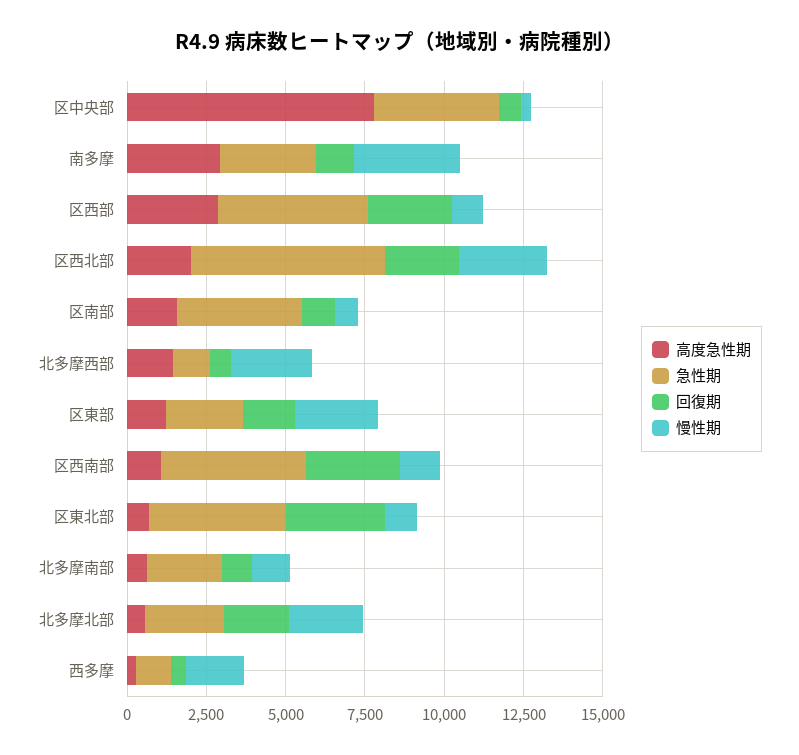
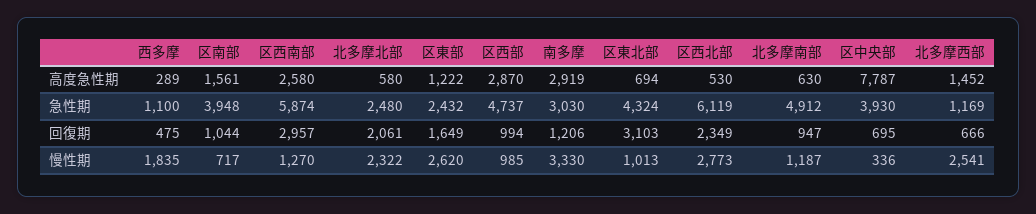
回復期, 区西部: 2500 -> 994
高度急性期, 区西北部: 2000 -> 530
高度急性期, 区西南部: 1000 -> 2580
急性期, 区西南部: 4500 -> 5874
急性期, 北多摩南部: 2500 -> 4912

